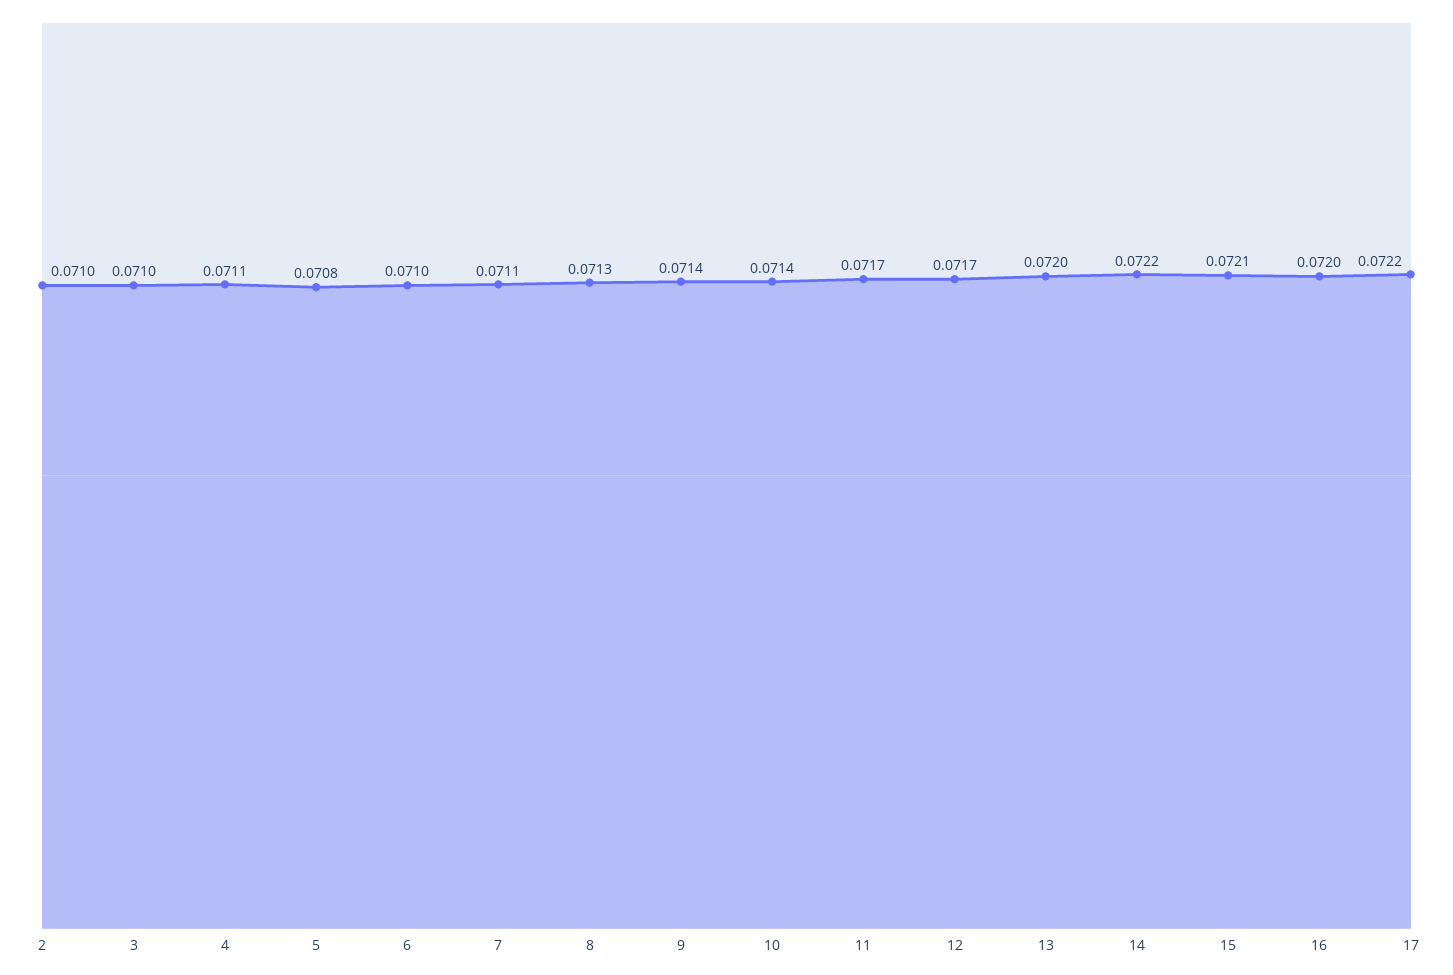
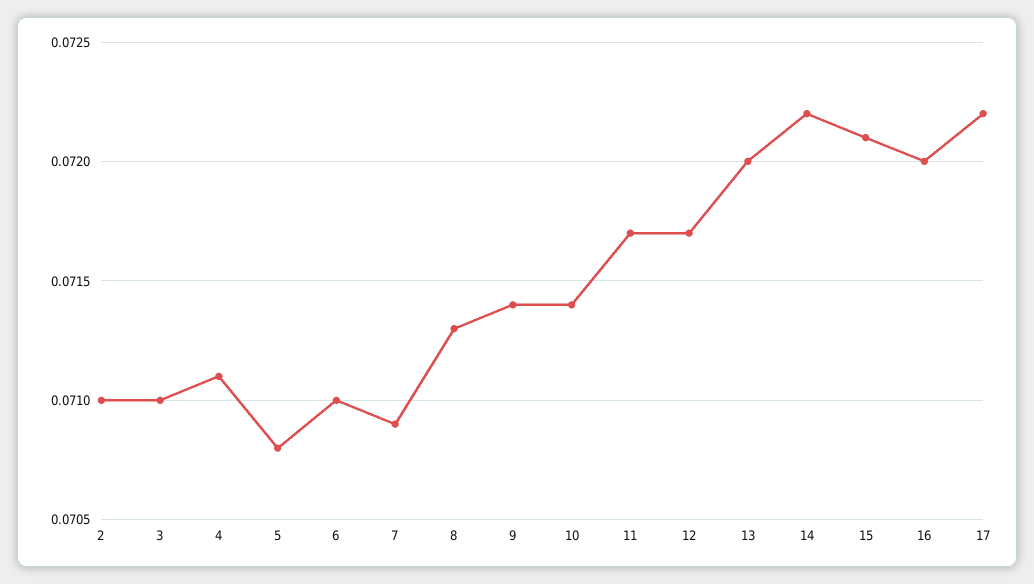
7: 0.0711 -> 0.0709

